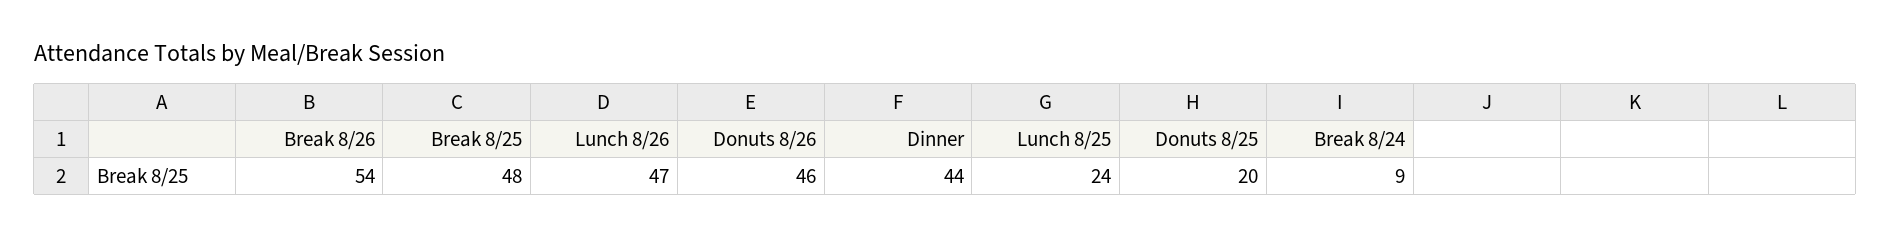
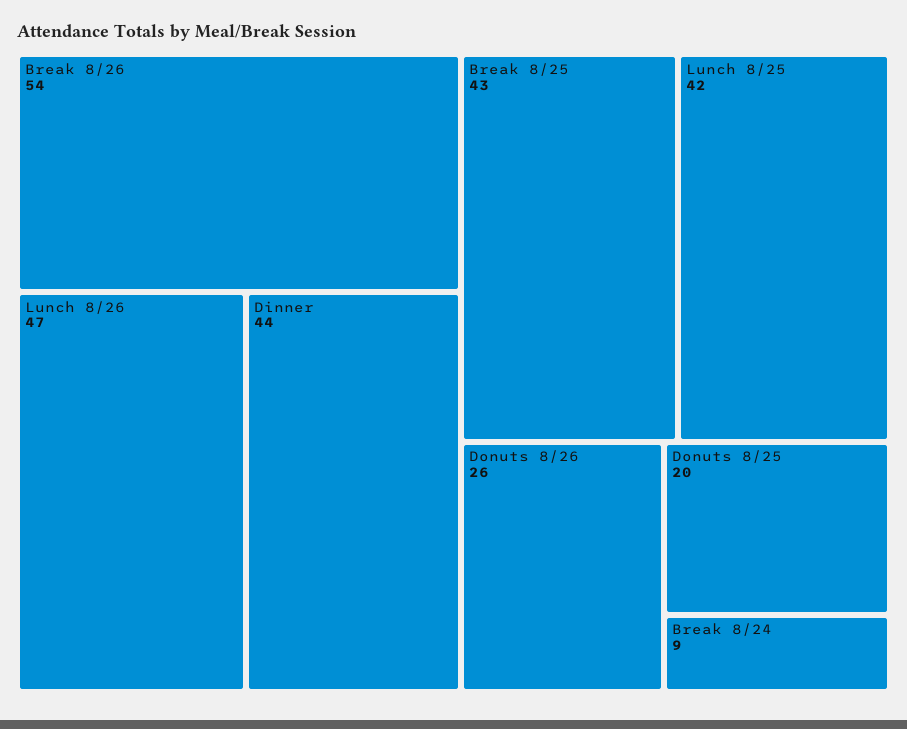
Break 8/25: 48 -> 43
Donuts 8/26: 46 -> 26
Lunch 8/25: 24 -> 42

